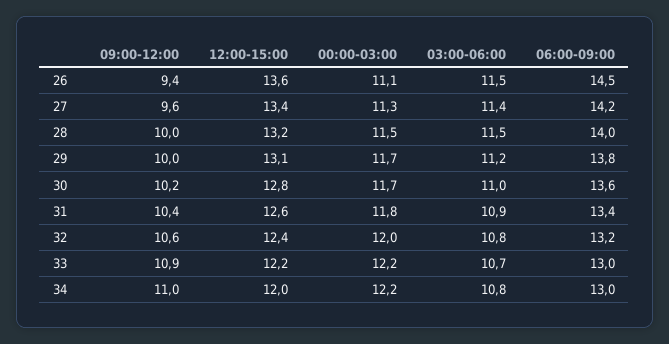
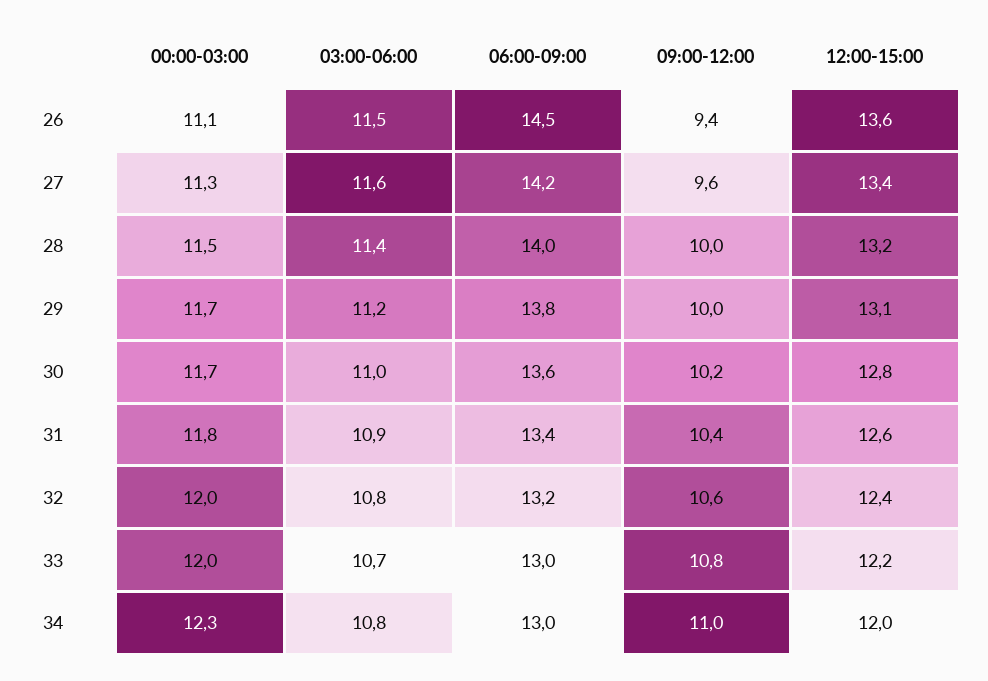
03:00-06:00, 27: 11.4 -> 11.6
03:00-06:00, 28: 11.5 -> 11.4
09:00-12:00, 33: 10.9 -> 10.8
00:00-03:00, 33: 12.2 -> 12
00:00-03:00, 34: 12.2 -> 12.3

